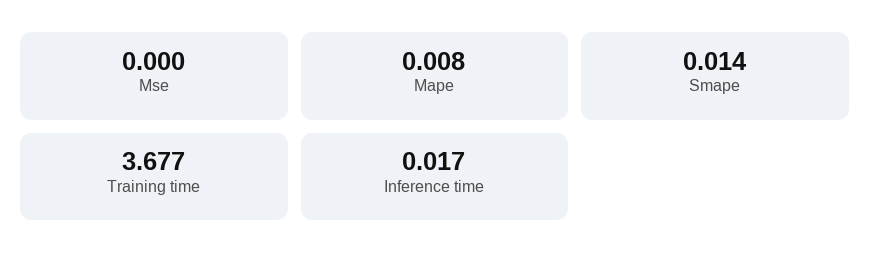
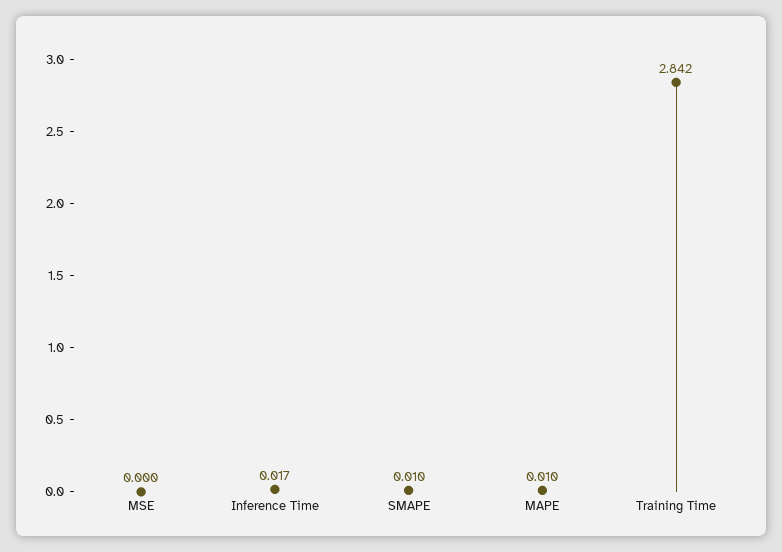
Mape: 0.008 -> 0.01
Smape: 0.014 -> 0.01
Training time: 3.677 -> 2.842

